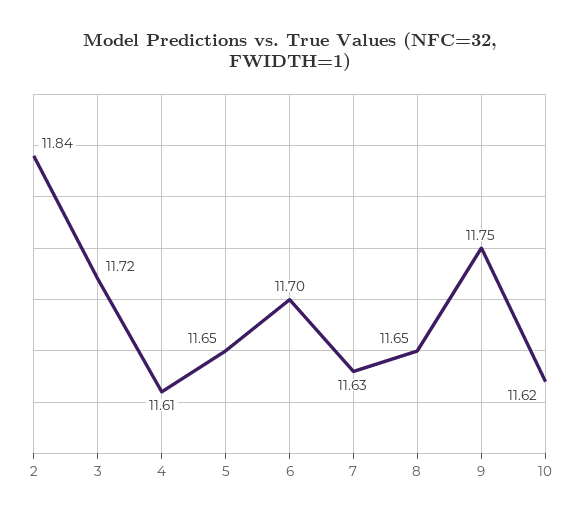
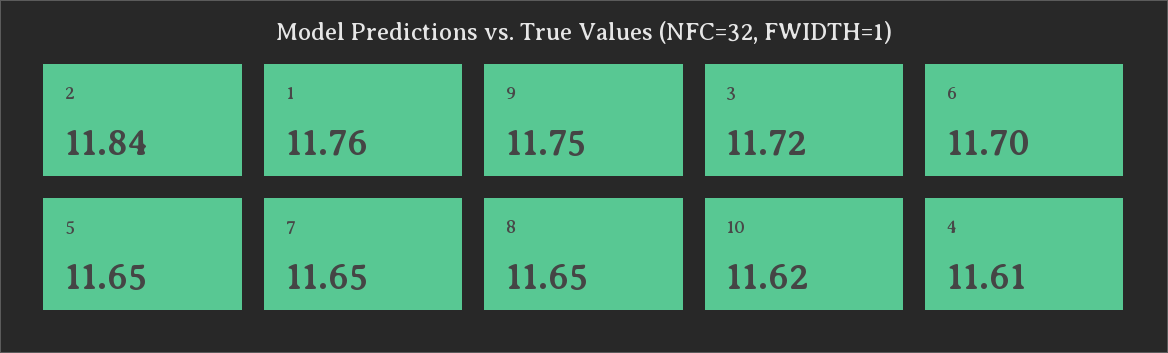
7: 11.63 -> 11.65
1: none -> 11.76

